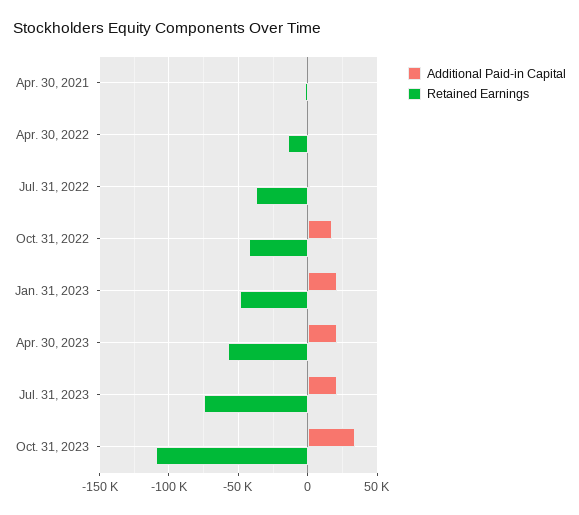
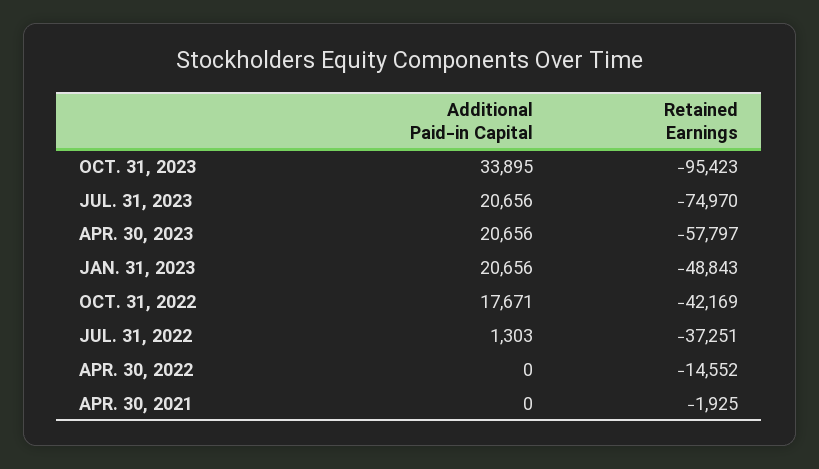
Retained Earnings, Oct. 31, 2023: -110000 -> -95423

